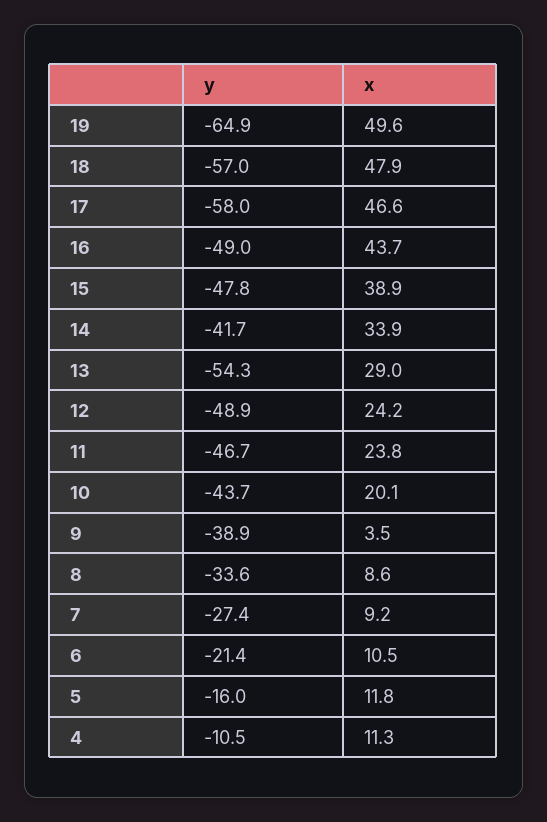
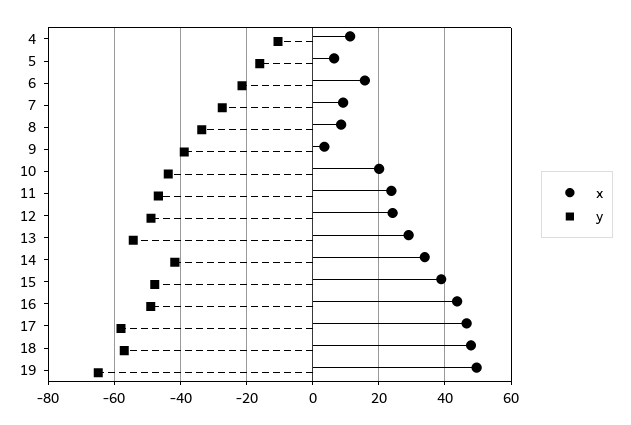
x, 6: 10.5 -> 16
x, 5: 11.8 -> 6

